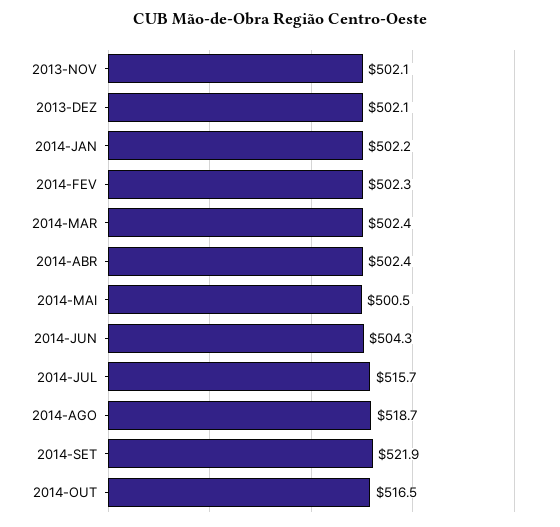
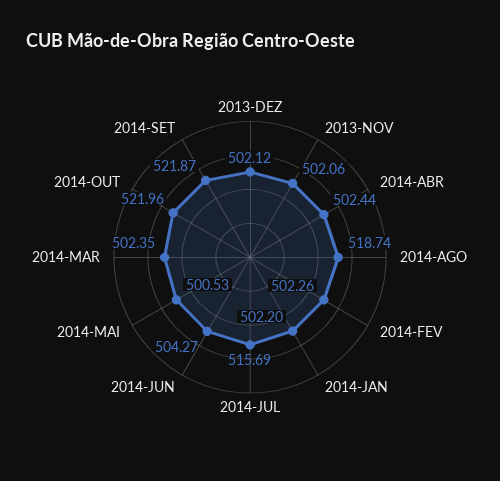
2014-OUT: 516.5 -> 521.96

